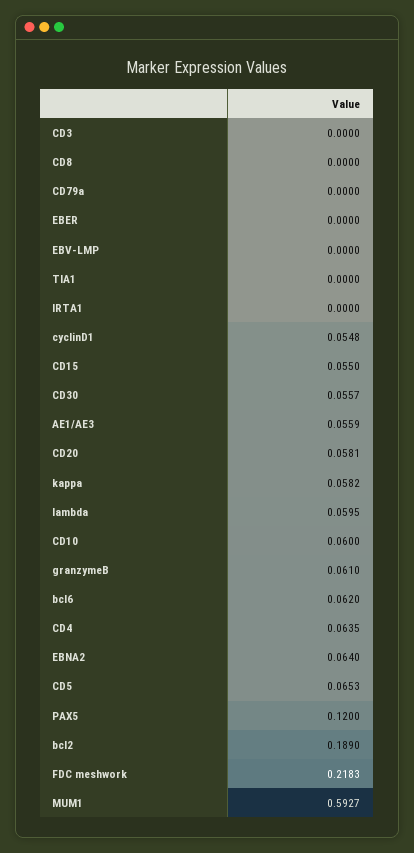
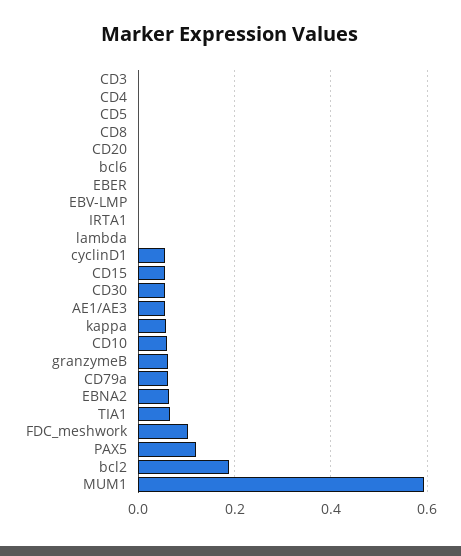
CD79a: 0 -> 0.06
TIA1: 0 -> 0.06
CD20: 0.0581 -> 0
lambda: 0.0595 -> 0
bcl6: 0.062 -> 0
CD4: 0.0635 -> 0
CD5: 0.0653 -> 0
FDC meshwork: 0.2183 -> 0.1

